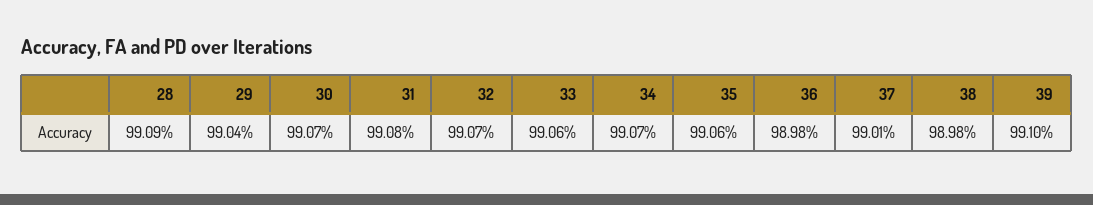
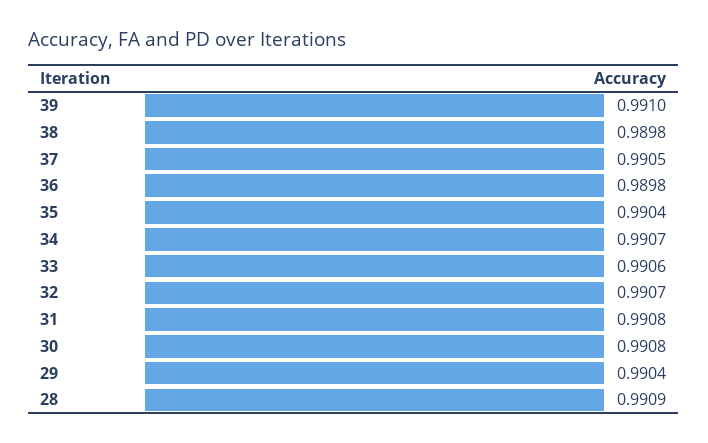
30: 0.9907 -> 0.9908
35: 0.9906 -> 0.9904
37: 0.9901 -> 0.9905

